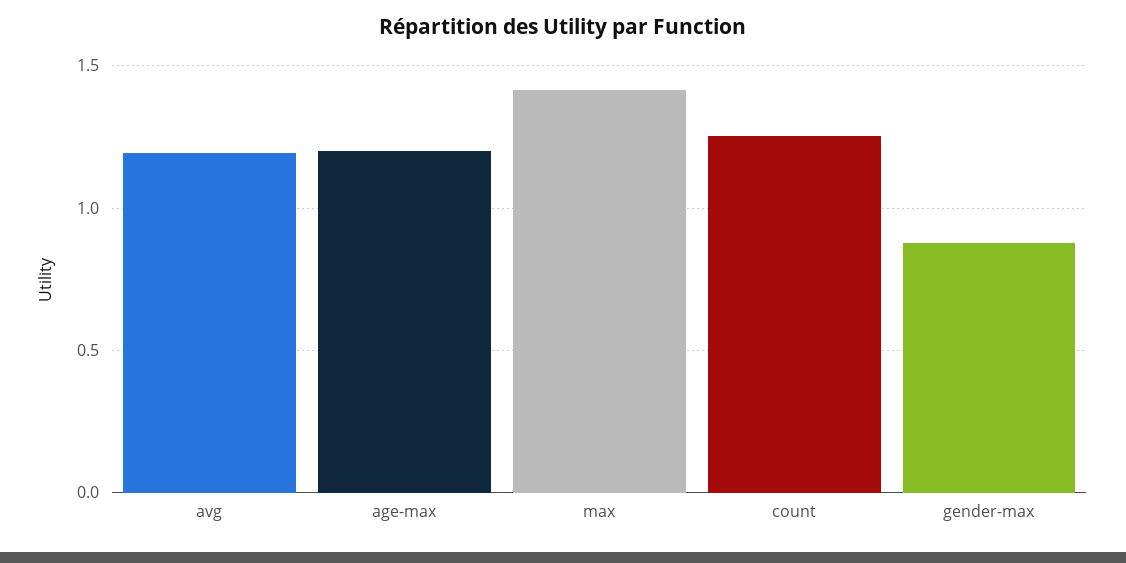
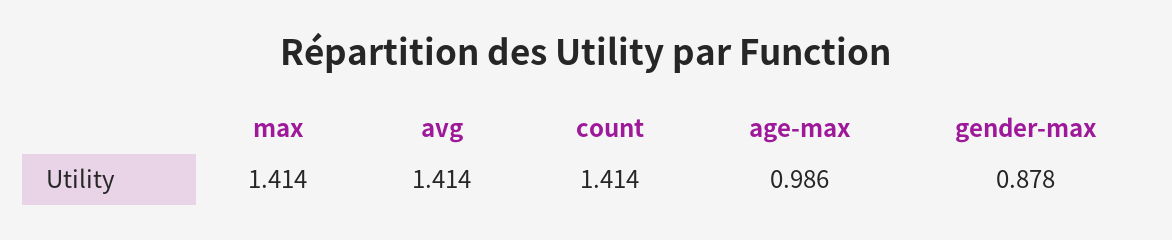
avg: 1.2 -> 1.414
age-max: 1.2 -> 0.986
count: 1.25 -> 1.414

